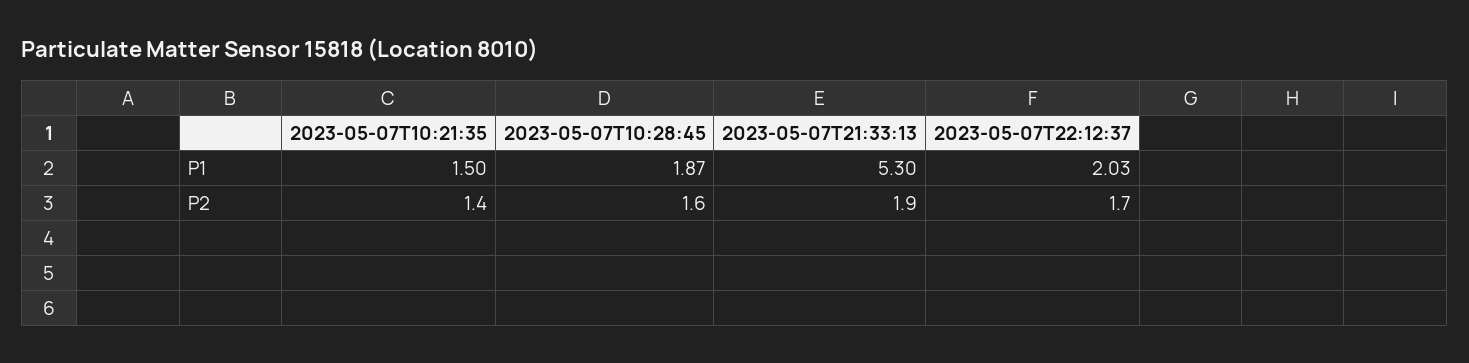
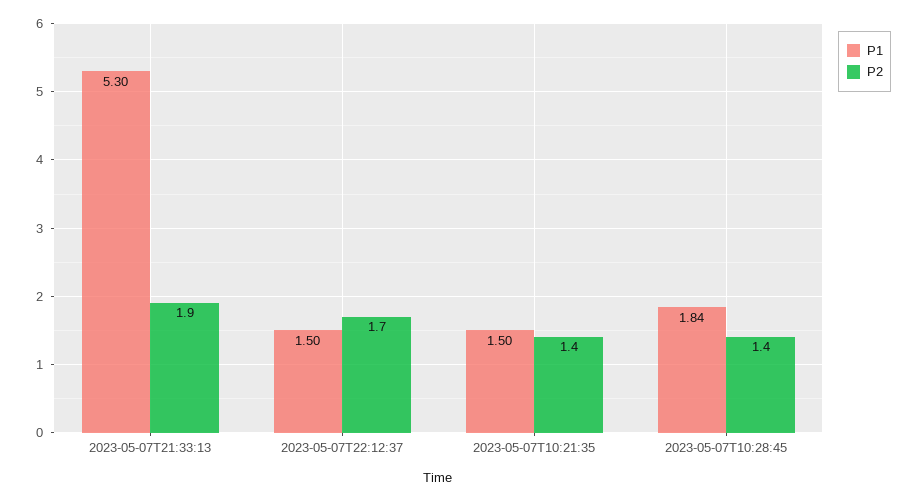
P1, 2023-05-07T10:28:45: 1.87 -> 1.84
P1, 2023-05-07T22:12:37: 2.03 -> 1.5
P2, 2023-05-07T10:28:45: 1.6 -> 1.4

